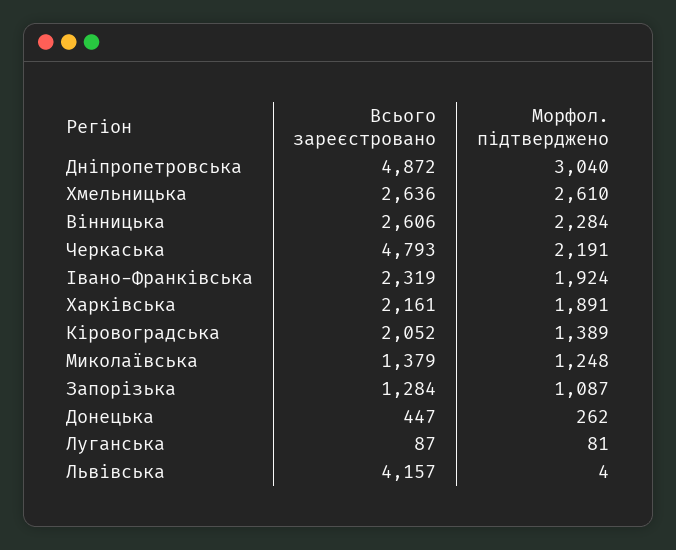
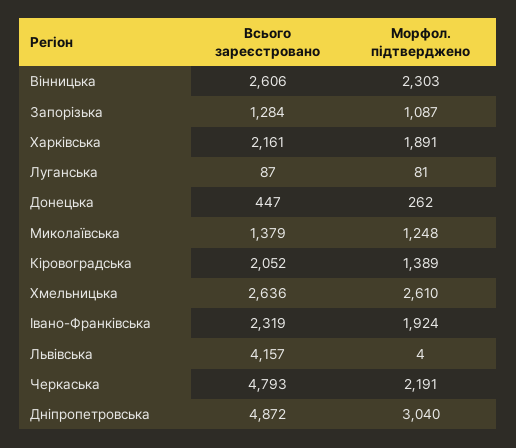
Морфол. підтверджено, Вінницька: 2284 -> 2303

